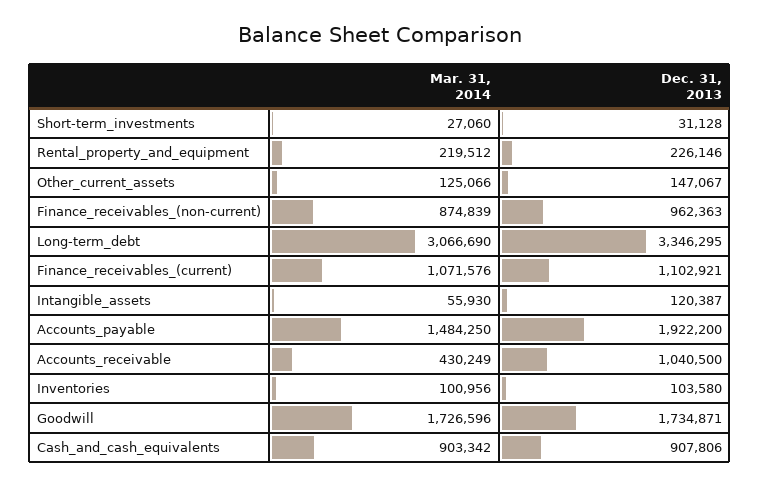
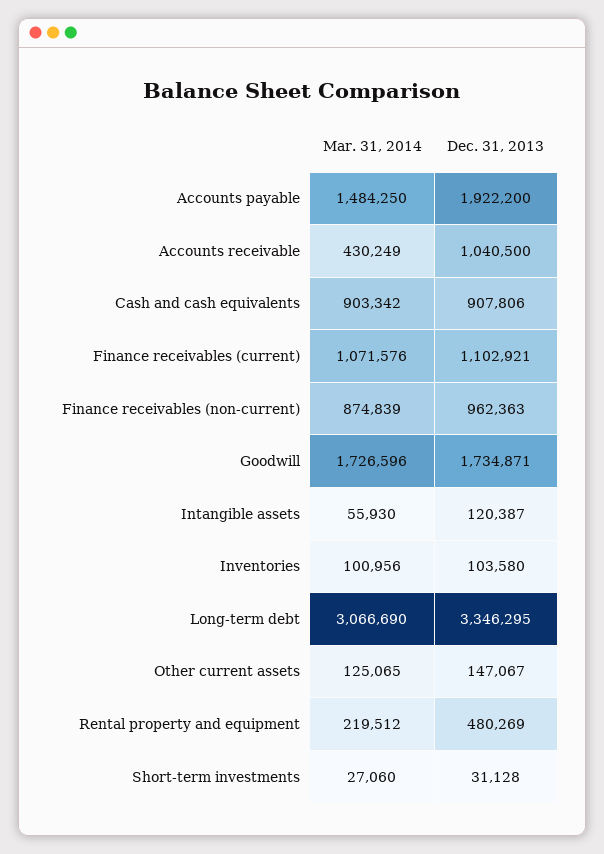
Dec. 31, 2013, Rental_property_and_equipment: 226146 -> 480269
Mar. 31, 2014, Other_current_assets: 125066 -> 125065

